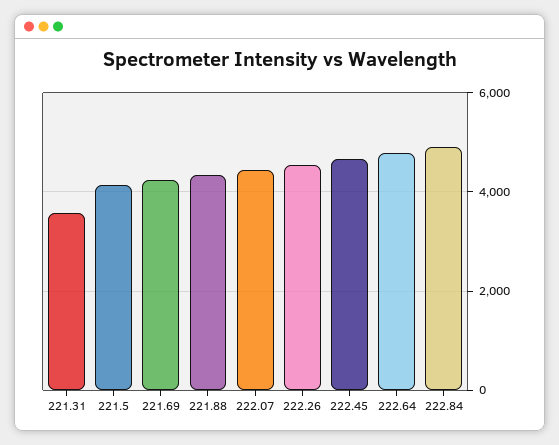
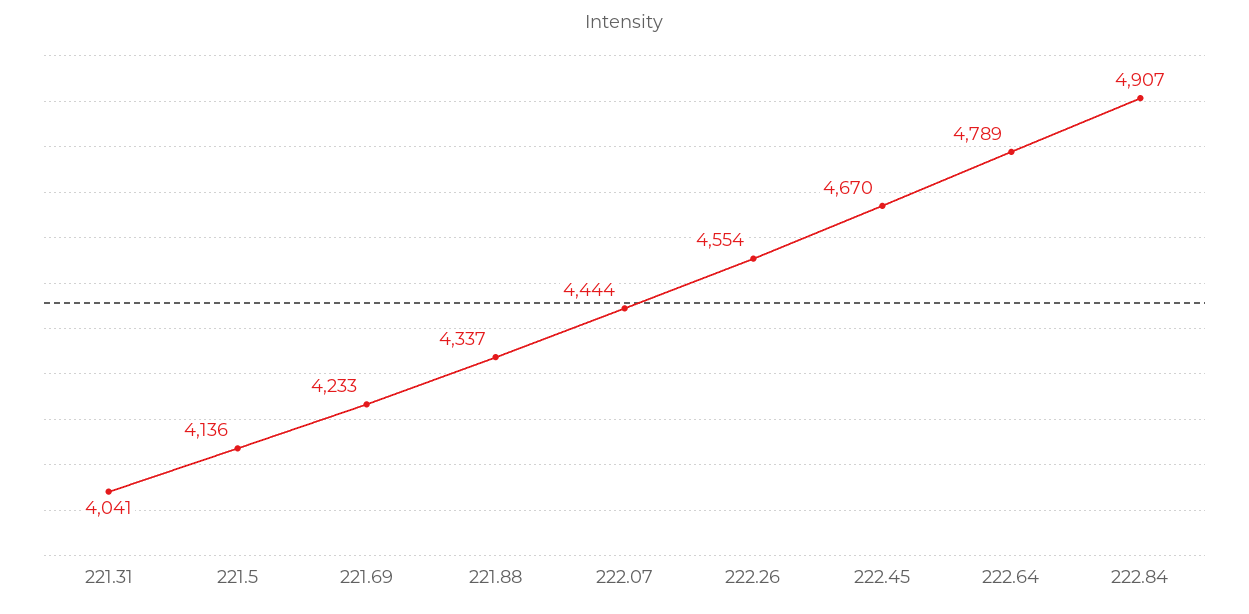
221.31: 3600 -> 4041

